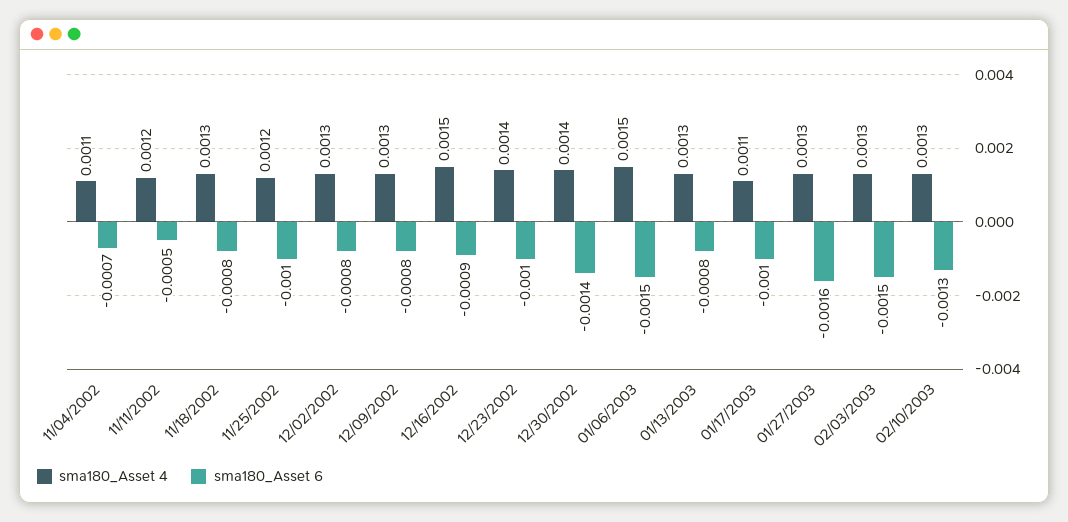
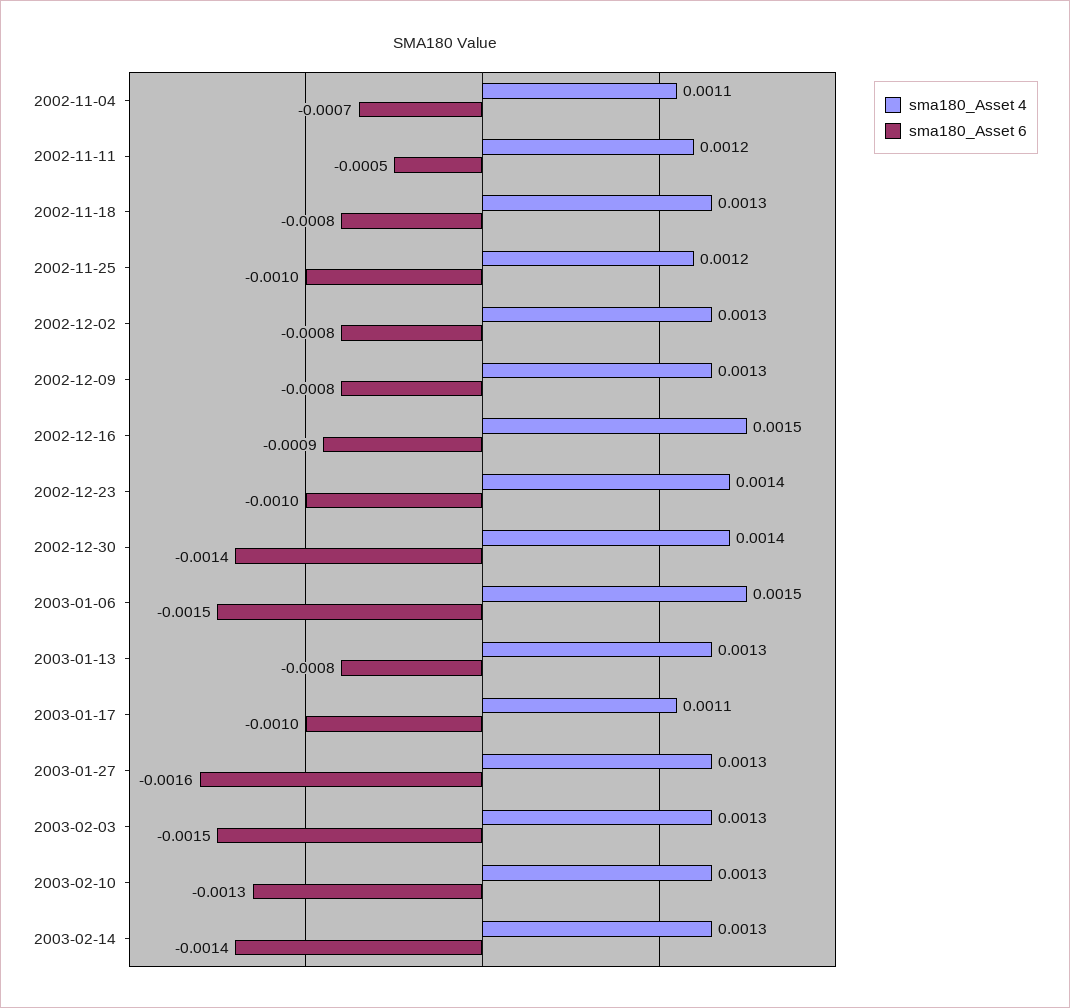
sma180_Asset 4, 2003-02-14: none -> 0.0013
sma180_Asset 6, 2003-02-14: none -> -0.0014

